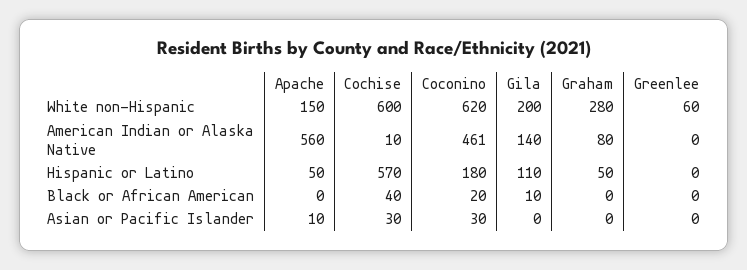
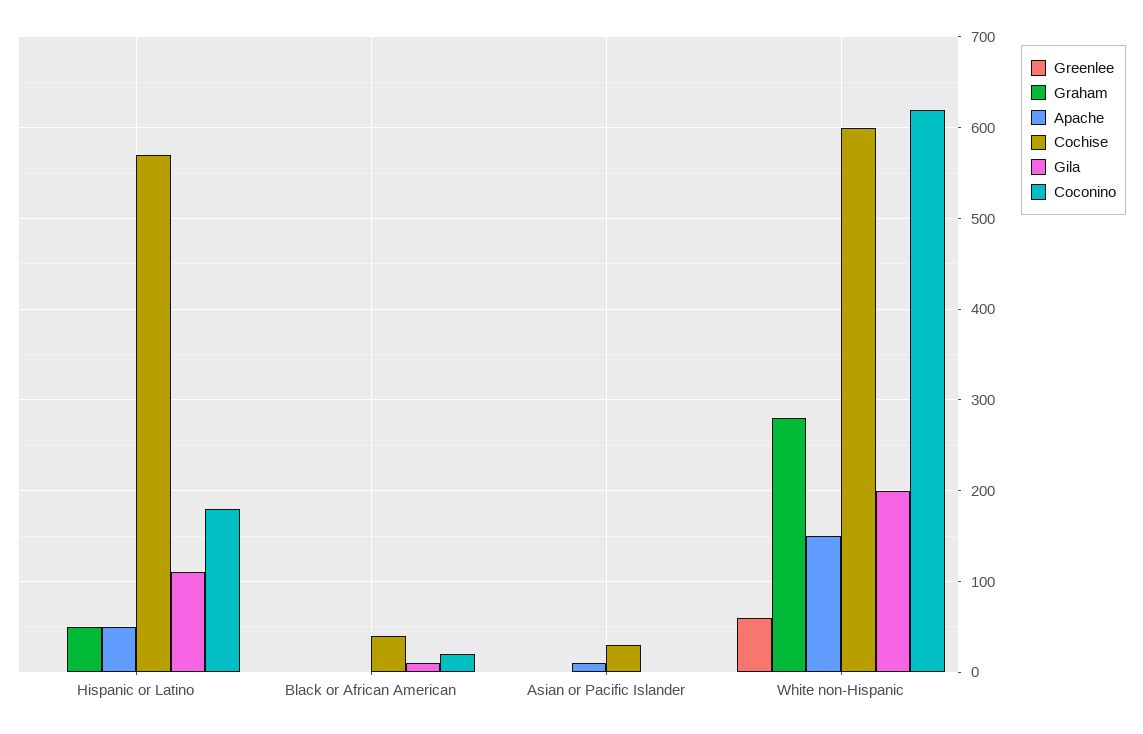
Apache, American Indian or Alaska Native: 560 -> none
Cochise, American Indian or Alaska Native: 10 -> none
Coconino, American Indian or Alaska Native: 461 -> none
Gila, American Indian or Alaska Native: 140 -> none
Graham, American Indian or Alaska Native: 80 -> none
Greenlee, American Indian or Alaska Native: 0 -> none
Coconino, Asian or Pacific Islander: 30 -> 0

